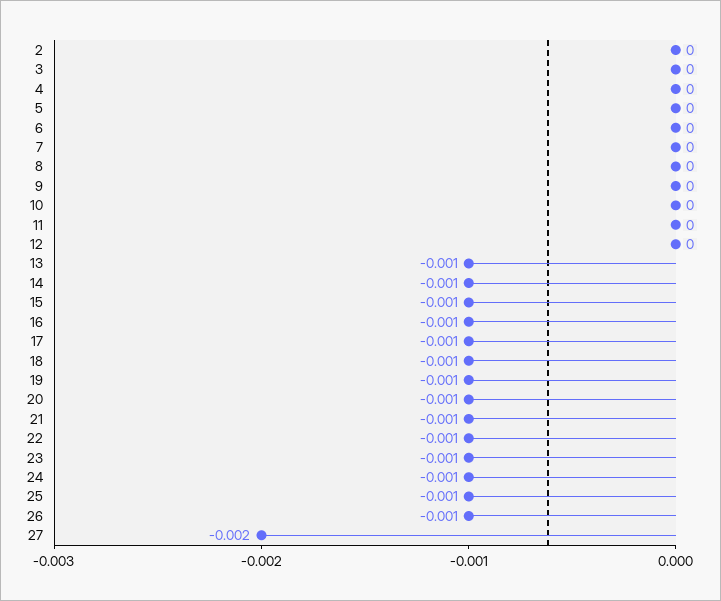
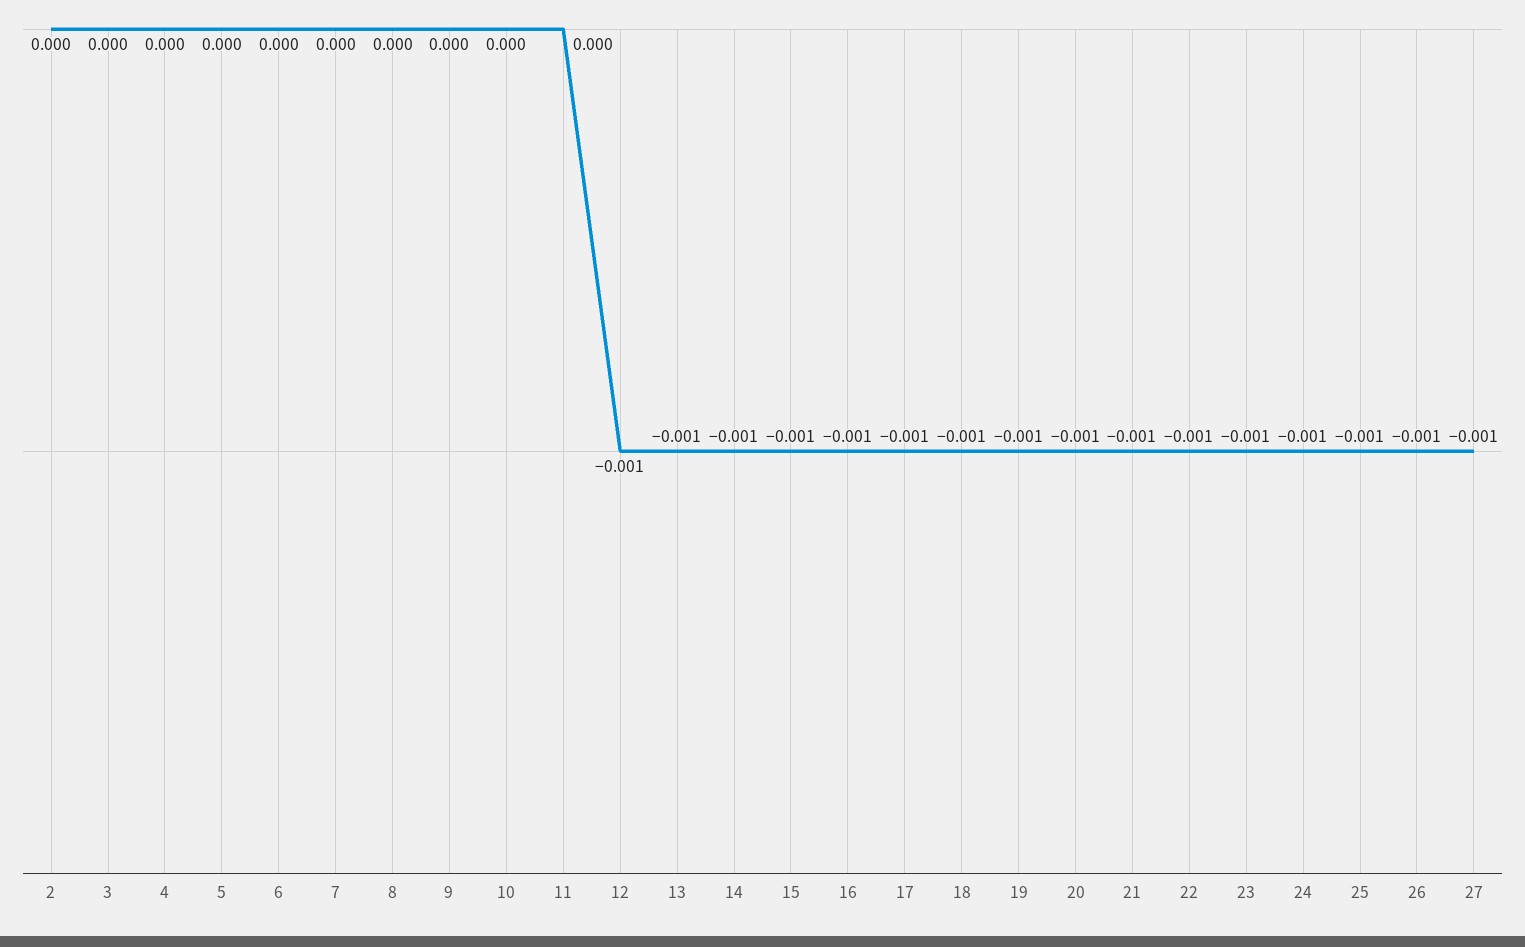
12: 0 -> -0.001
27: -0.002 -> -0.001

